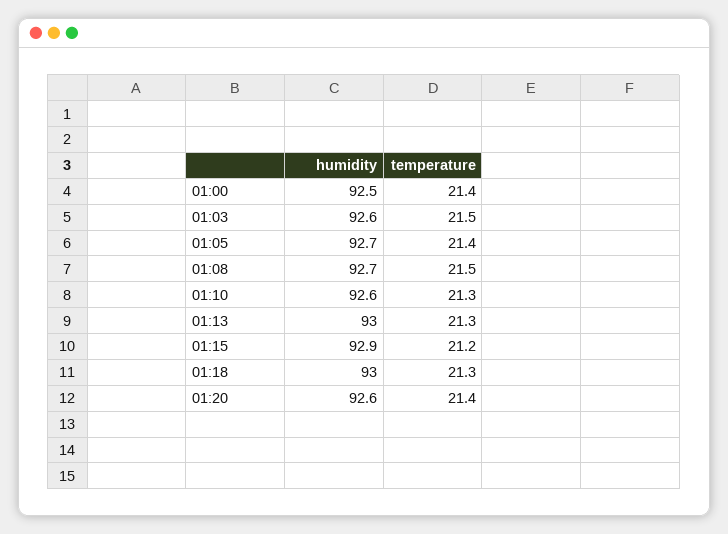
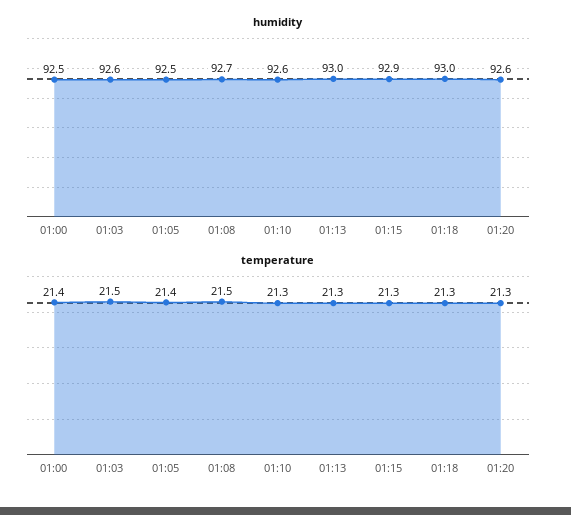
humidity, 01:05: 92.7 -> 92.5
temperature, 01:15: 21.2 -> 21.3
temperature, 01:20: 21.4 -> 21.3

